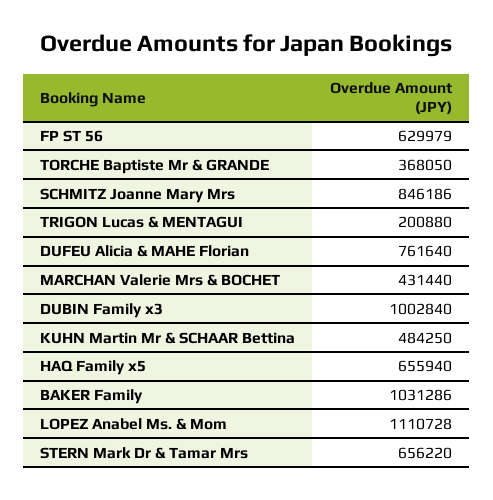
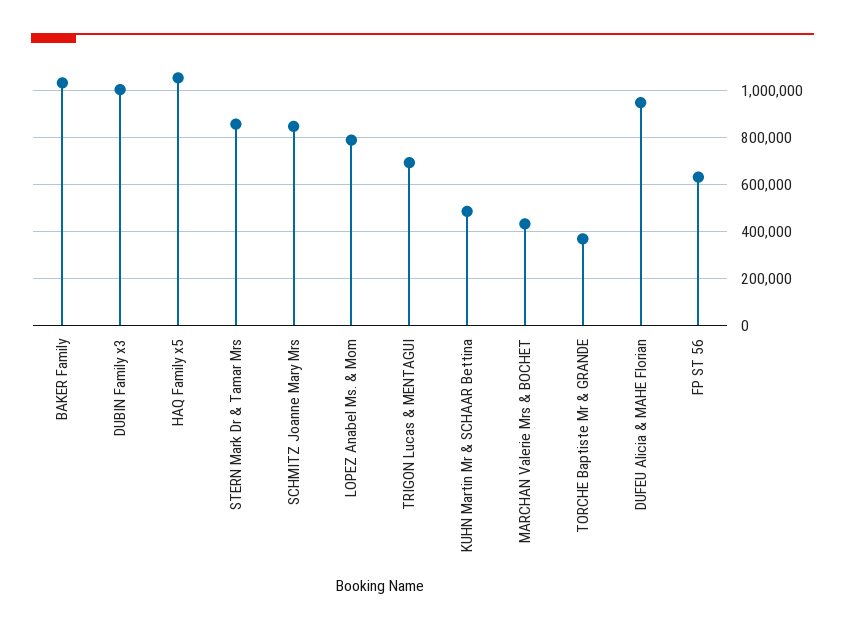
TRIGON Lucas & MENTAGUI: 200880 -> 700000
DUFEU Alicia & MAHE Florian: 761640 -> 950000
HAQ Family x5: 655940 -> 1050000
LOPEZ Anabel Ms. & Mom: 1110728 -> 800000
STERN Mark Dr & Tamar Mrs: 656220 -> 850000

